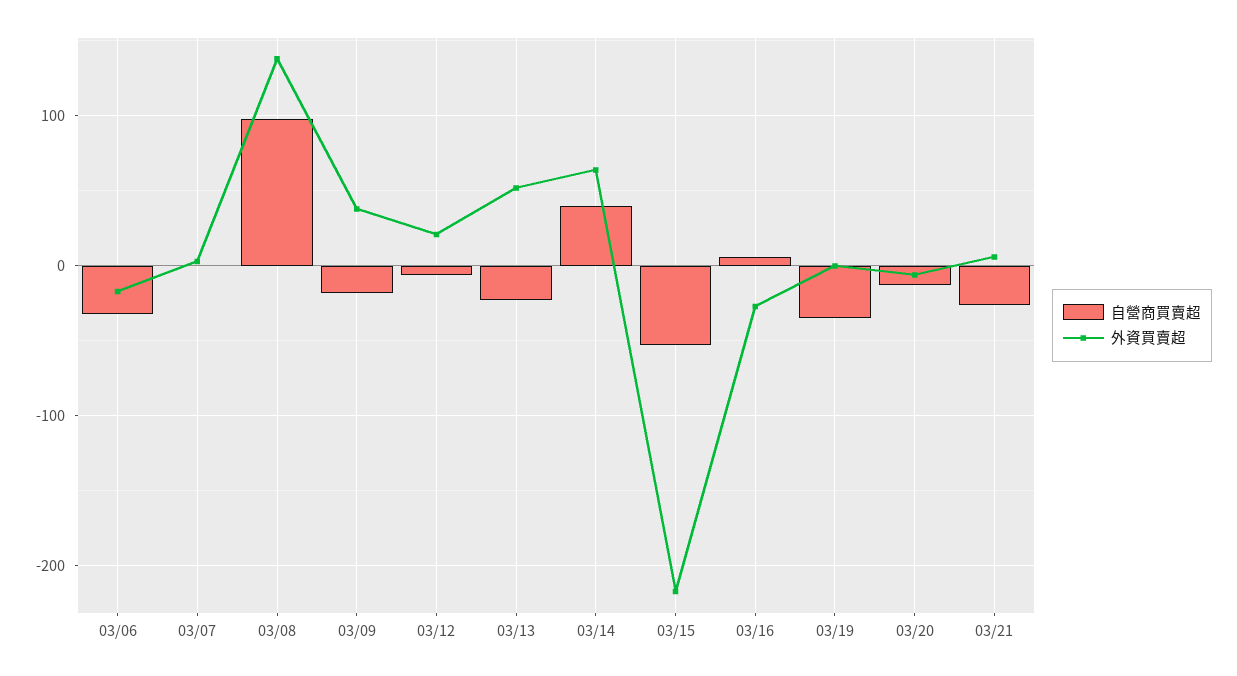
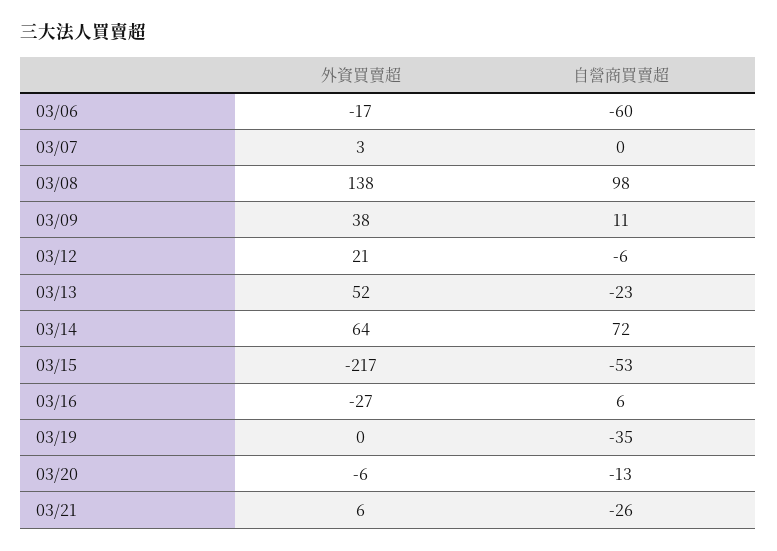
自營商買賣超, 03/06: -30 -> -60
自營商買賣超, 03/09: -20 -> 11
自營商買賣超, 03/14: 40 -> 72

